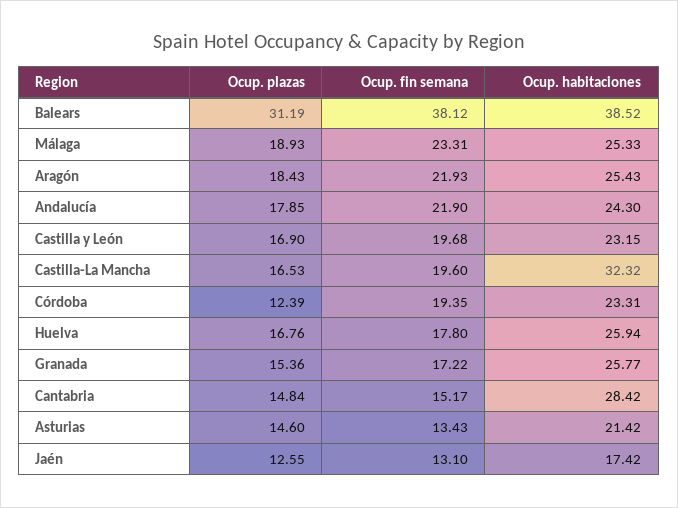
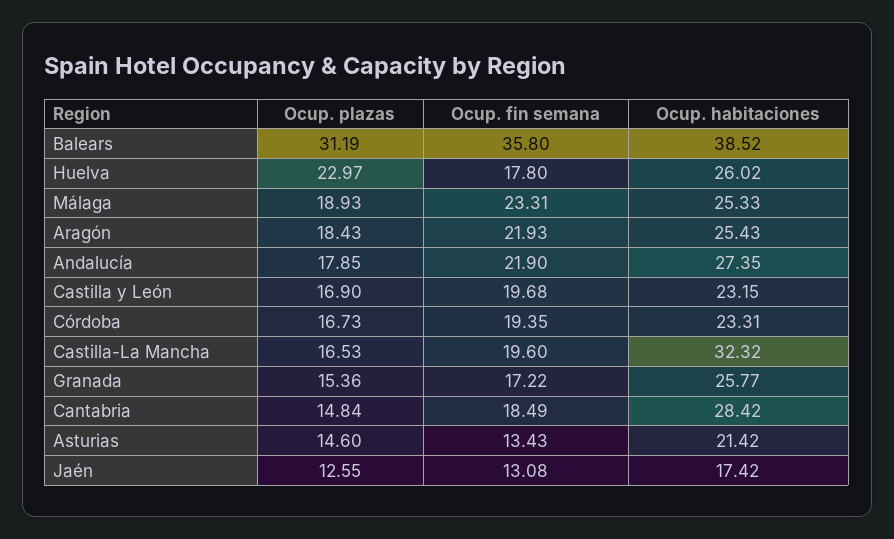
Ocup. fin semana, Balears: 38.12 -> 35.8
Ocup. habitaciones, Andalucía: 24.3 -> 27.35
Ocup. plazas, Córdoba: 12.39 -> 16.73
Ocup. plazas, Huelva: 16.76 -> 22.97
Ocup. habitaciones, Huelva: 25.94 -> 26.02
Ocup. fin semana, Cantabria: 15.17 -> 18.49
Ocup. fin semana, Jaén: 13.1 -> 13.08

